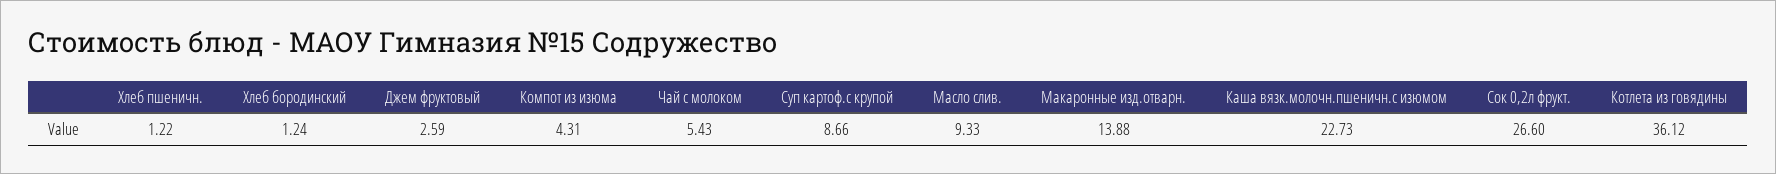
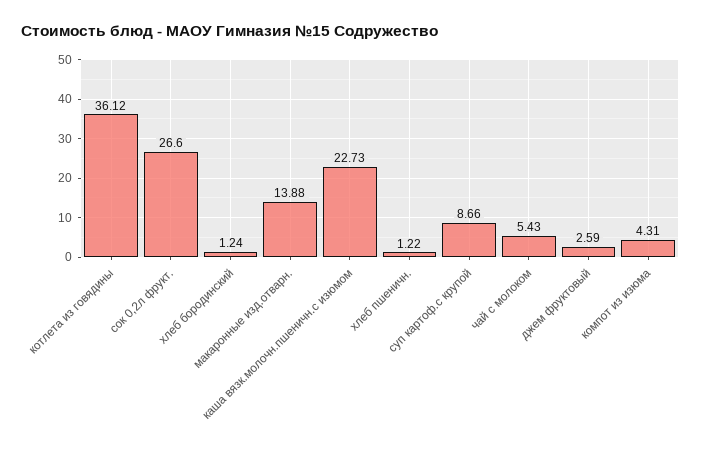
Масло слив.: 9.33 -> none

